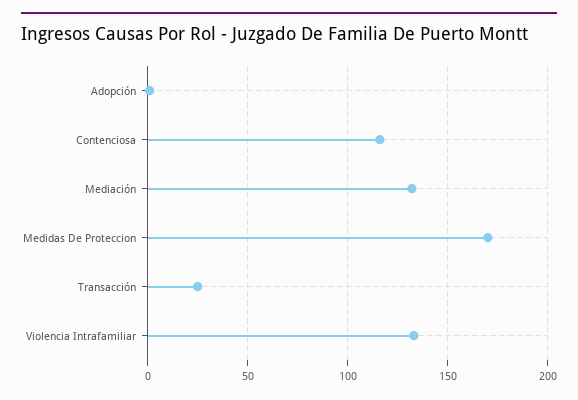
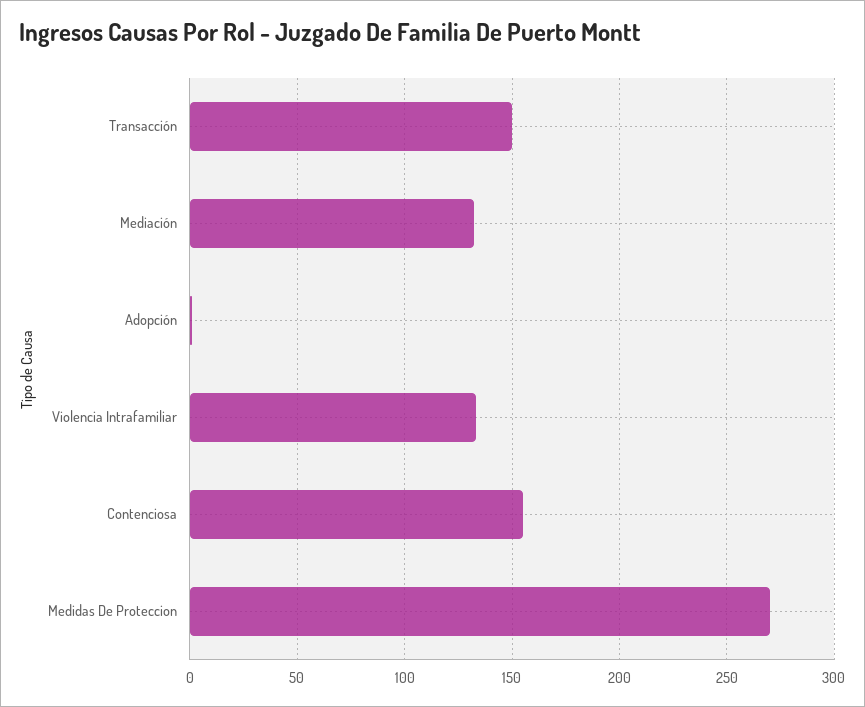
Contenciosa: 115 -> 155
Medidas De Proteccion: 170 -> 270
Transacción: 25 -> 150

